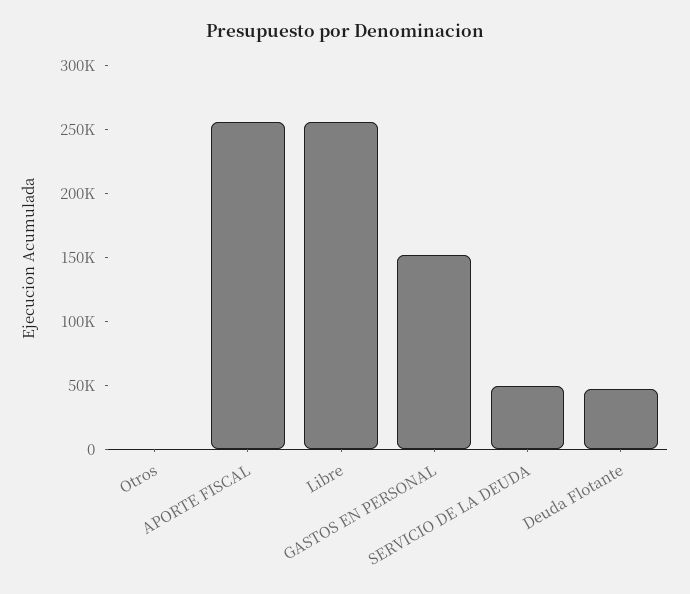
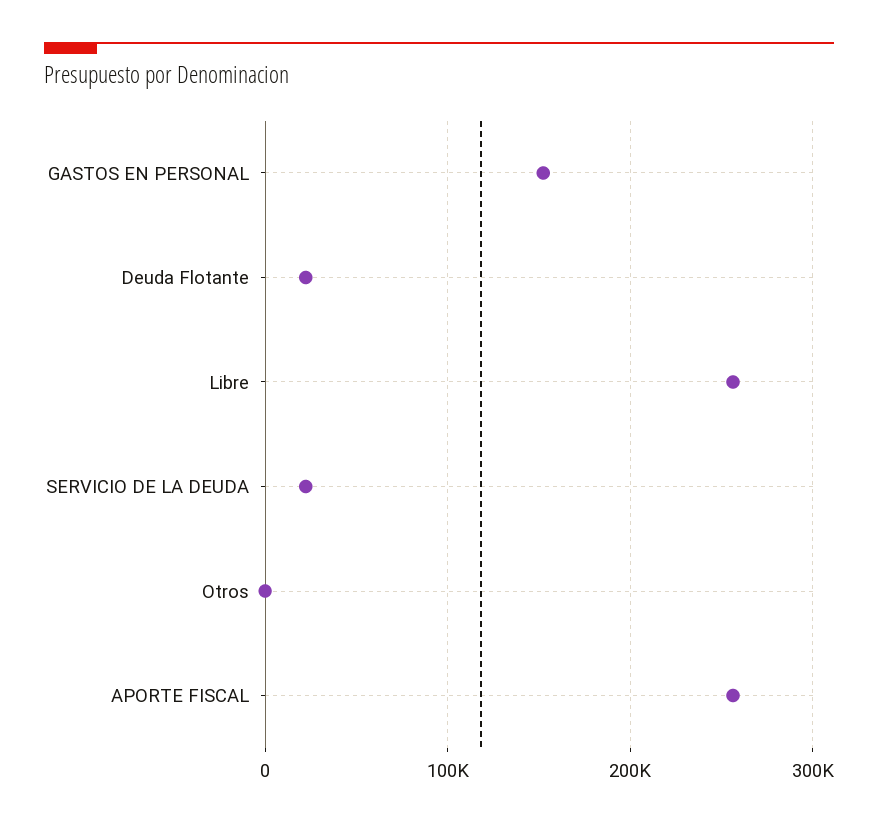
SERVICIO DE LA DEUDA: 50000 -> 20000
Deuda Flotante: 50000 -> 20000

